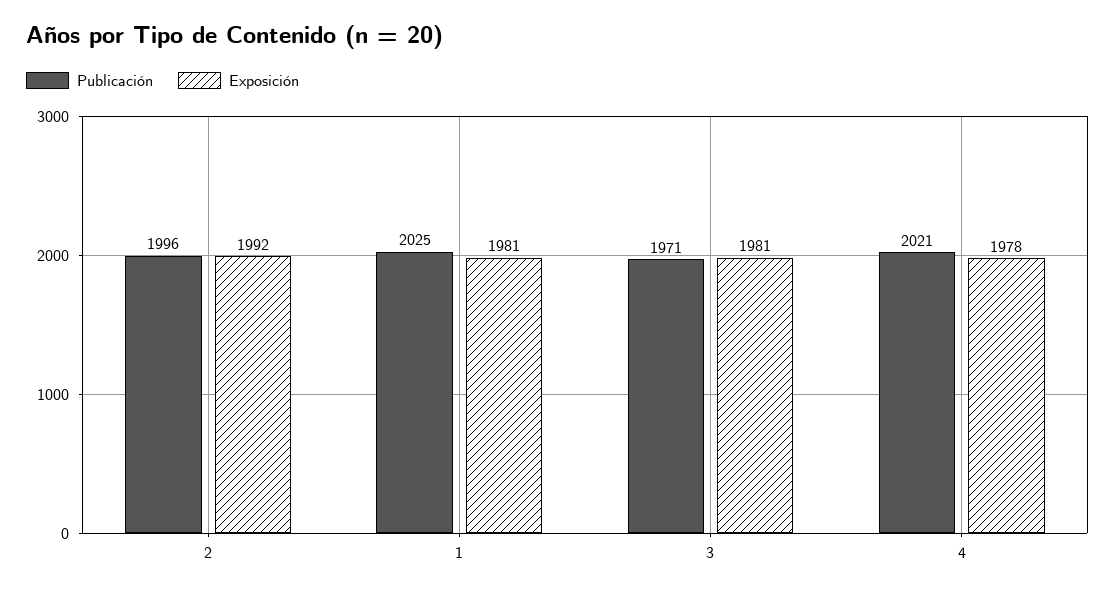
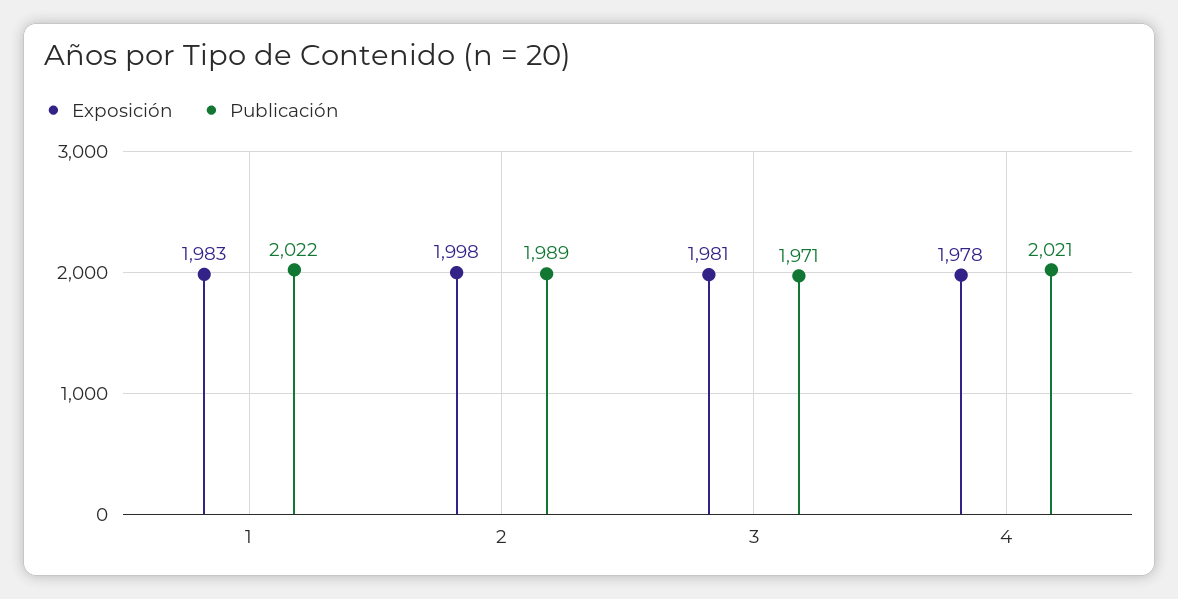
Publicación, 2: 1996 -> 1989
Exposición, 2: 1992 -> 1998
Publicación, 1: 2025 -> 2022
Exposición, 1: 1981 -> 1983

